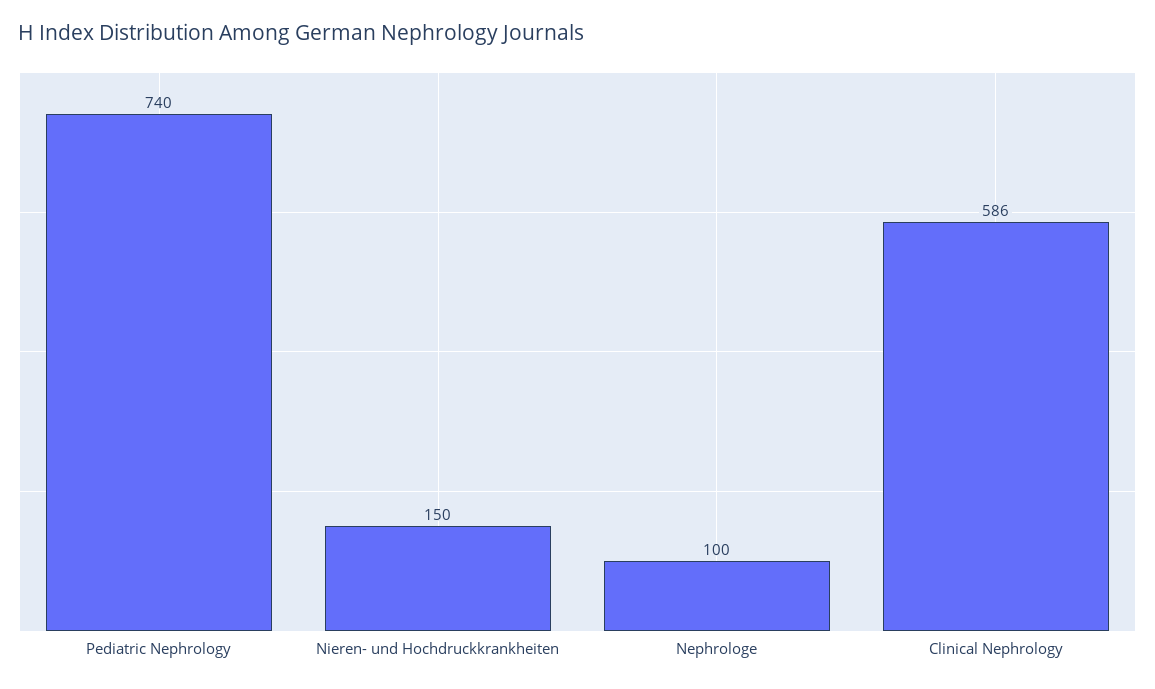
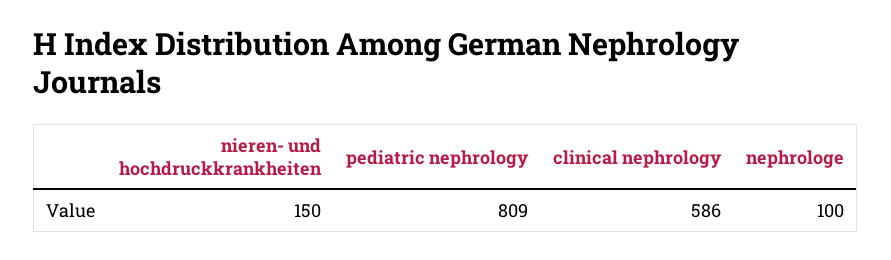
Pediatric Nephrology: 740 -> 809

